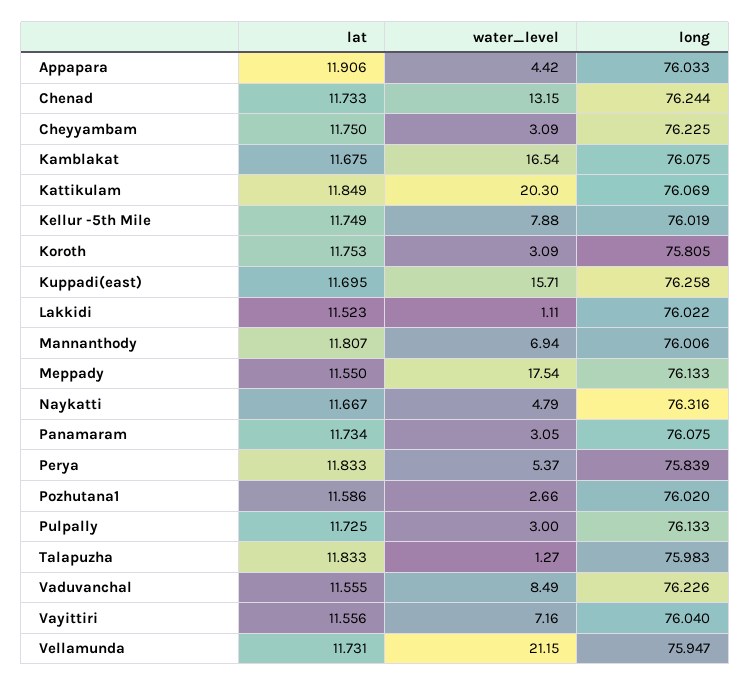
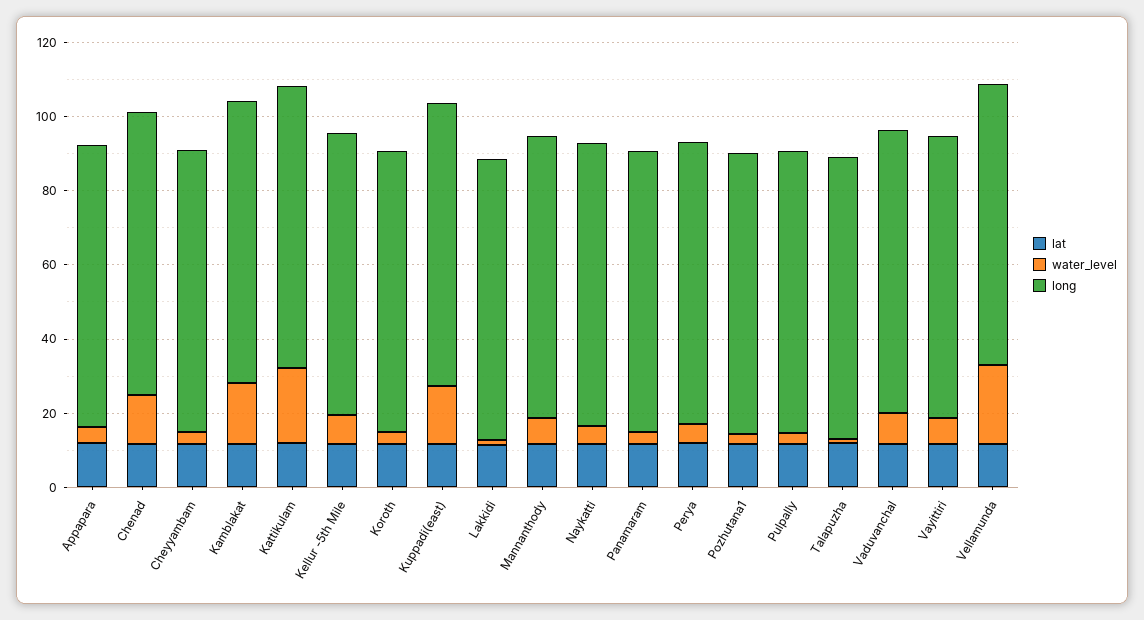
lat, Meppady: 11.55 -> none
water_level, Meppady: 17.54 -> none
long, Meppady: 76.133 -> none

